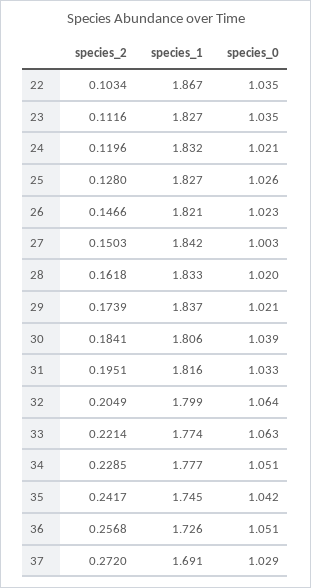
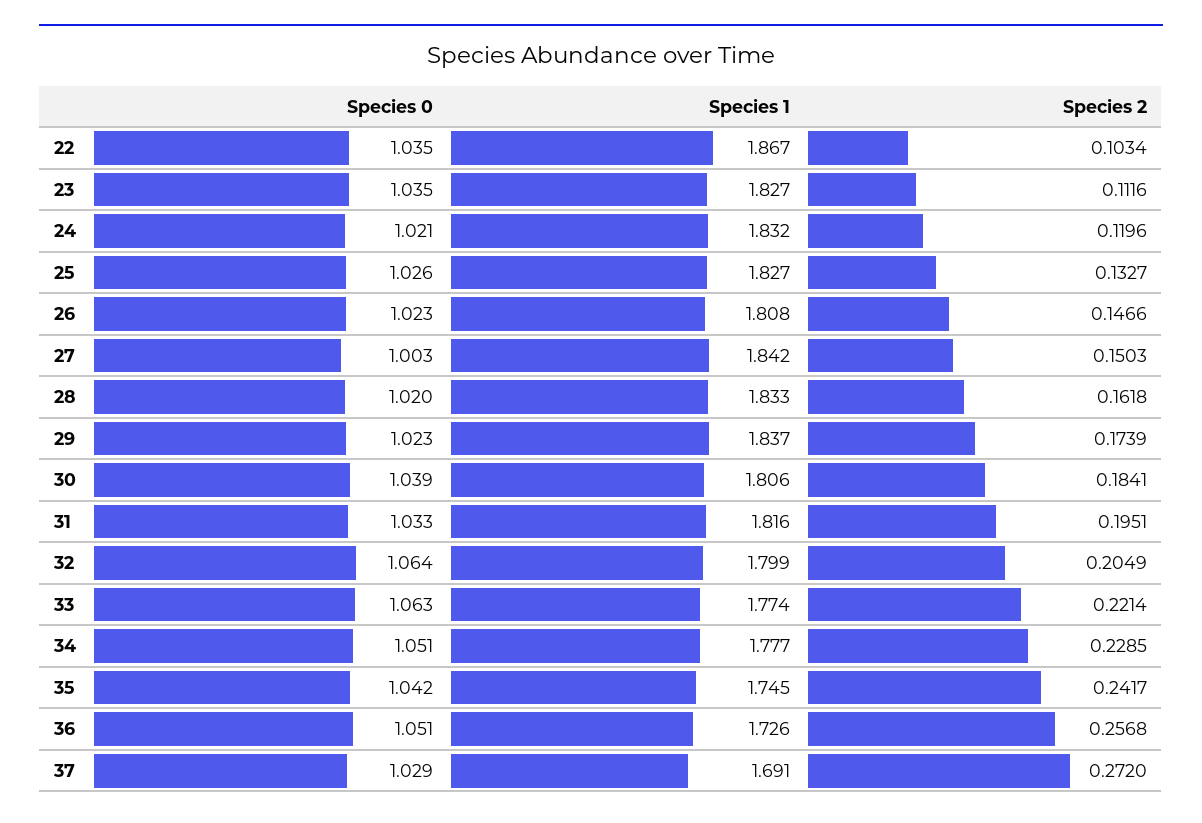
species_2, 25: 0.128 -> 0.1327
species_1, 26: 1.821 -> 1.808
species_0, 29: 1.021 -> 1.023

